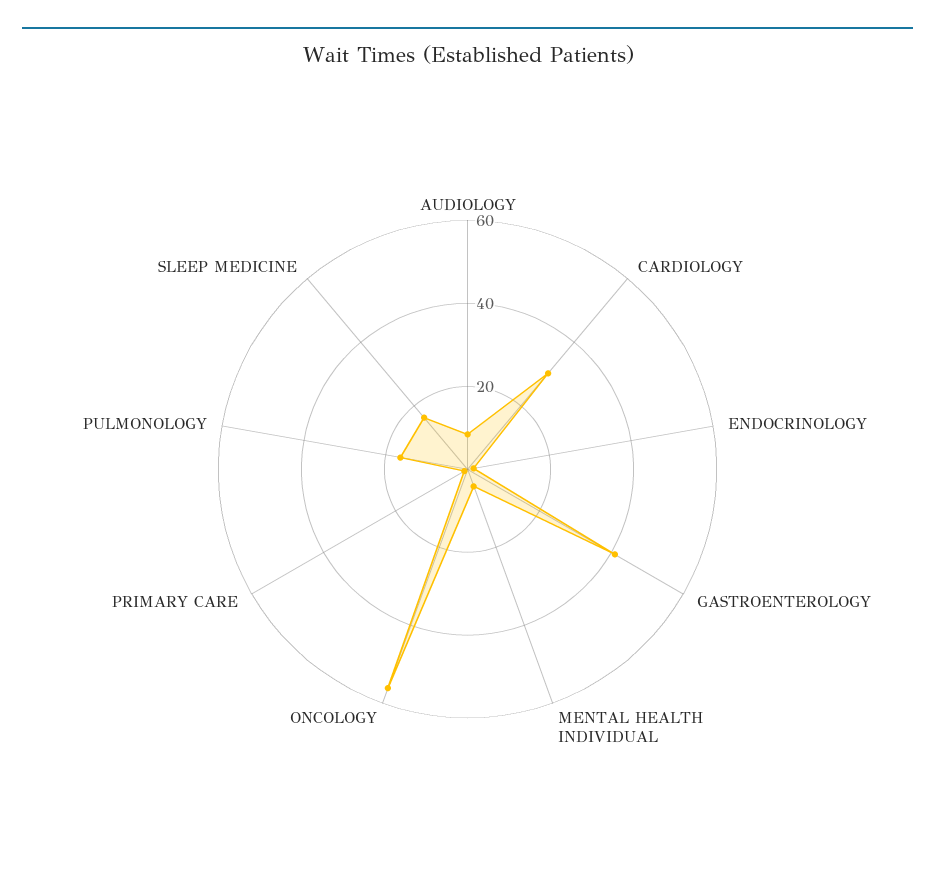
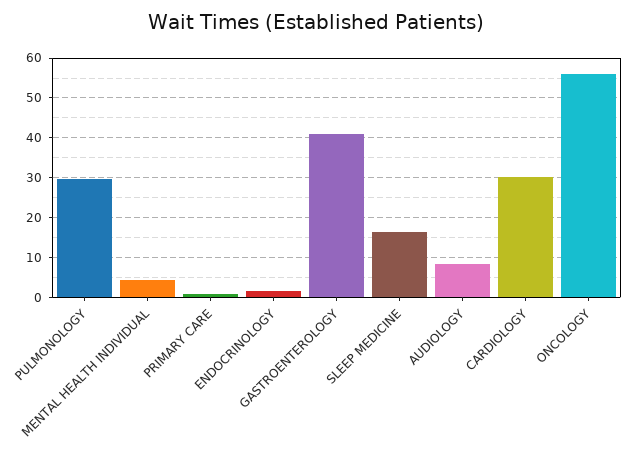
PULMONOLOGY: 15 -> 30

